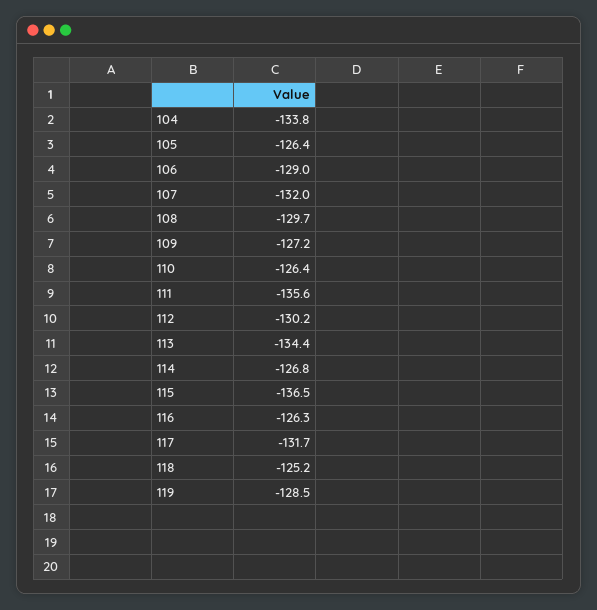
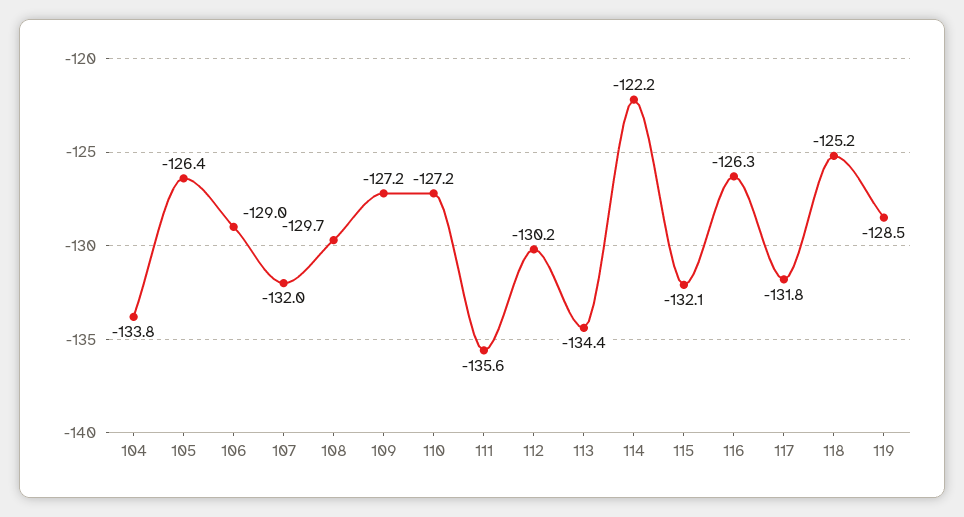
110: -126.4 -> -127.2
114: -126.8 -> -122.2
115: -136.5 -> -132.1
117: -131.7 -> -131.8

